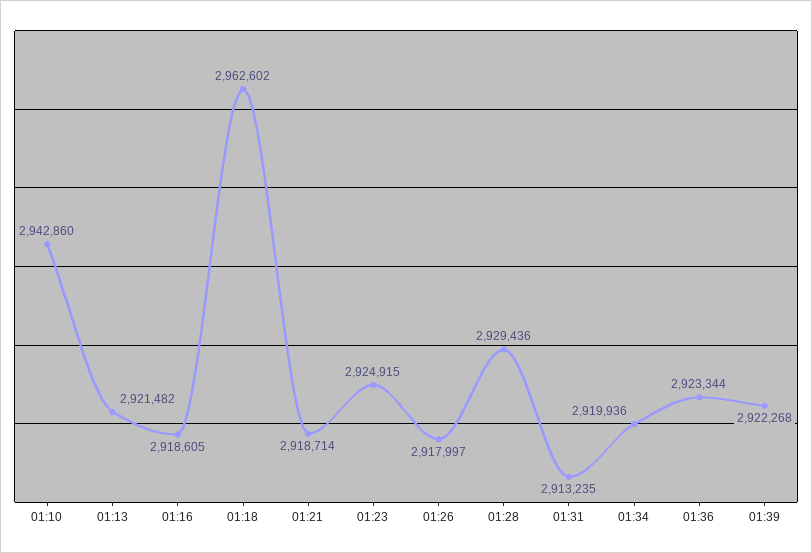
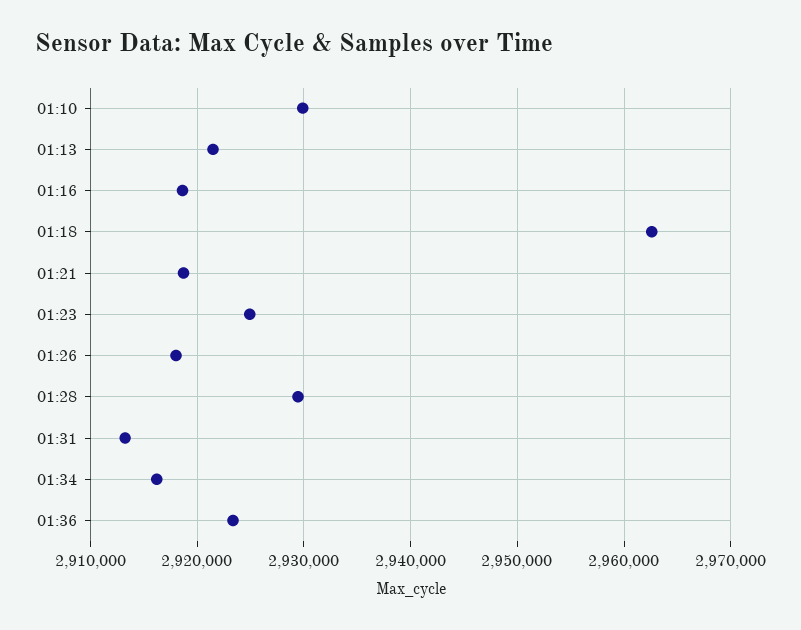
01:10: 2942860 -> 2930000
01:34: 2919936 -> 2916000
01:39: 2922268 -> none

